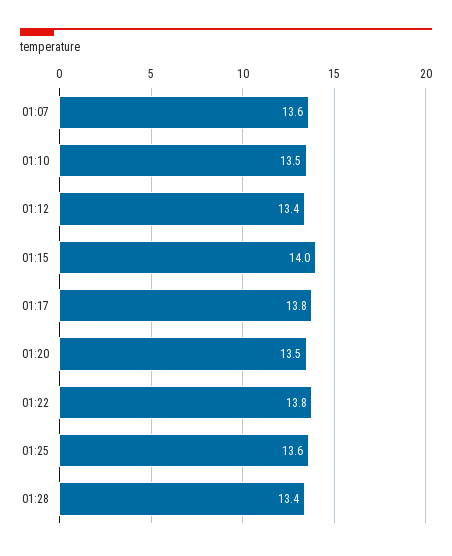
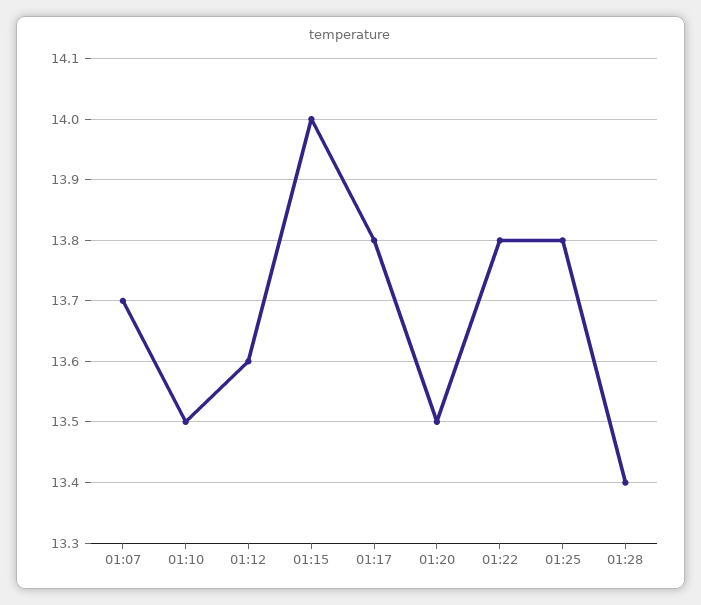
01:07: 13.6 -> 13.7
01:12: 13.4 -> 13.6
01:25: 13.6 -> 13.8

